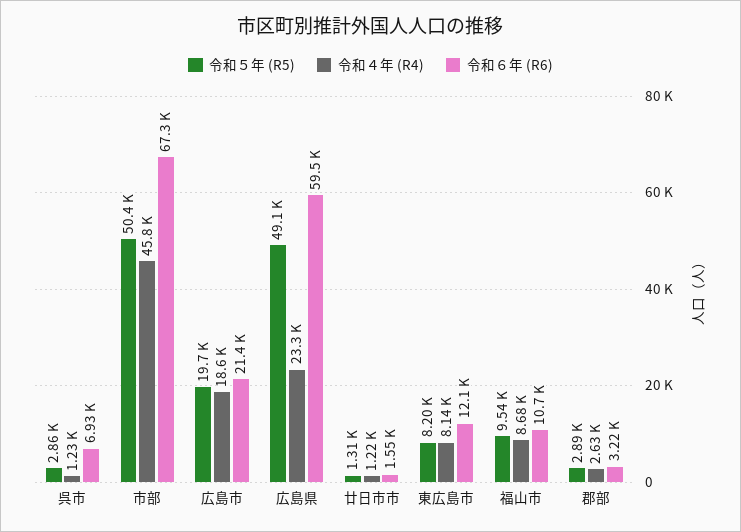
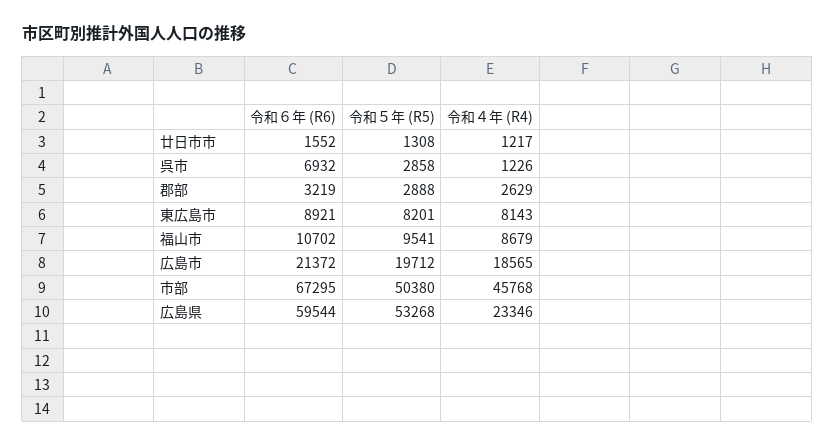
令和５年 (R5), 広島県: 49100 -> 53268
令和６年 (R6), 東広島市: 12100 -> 8921

